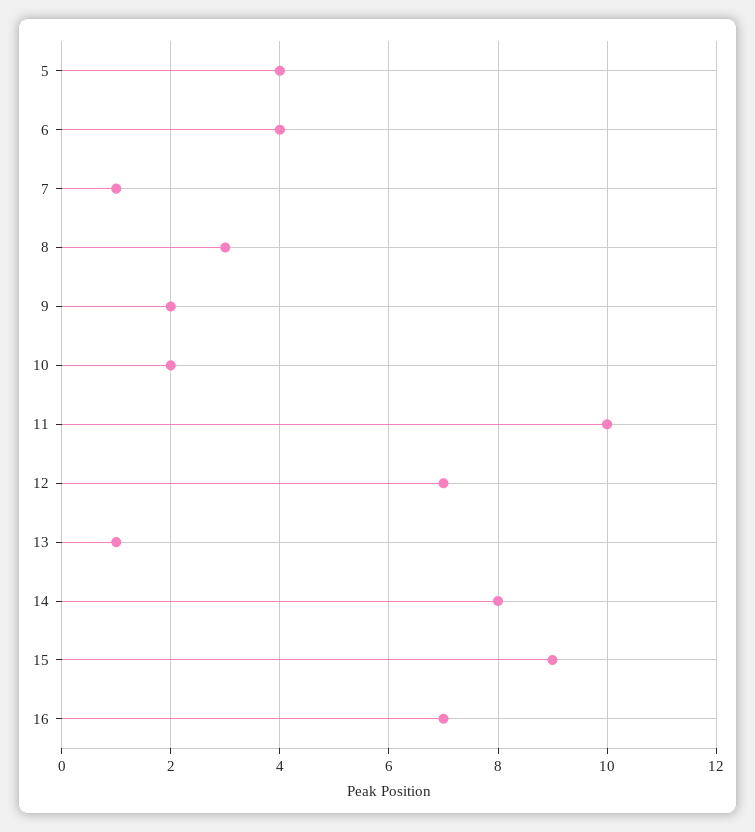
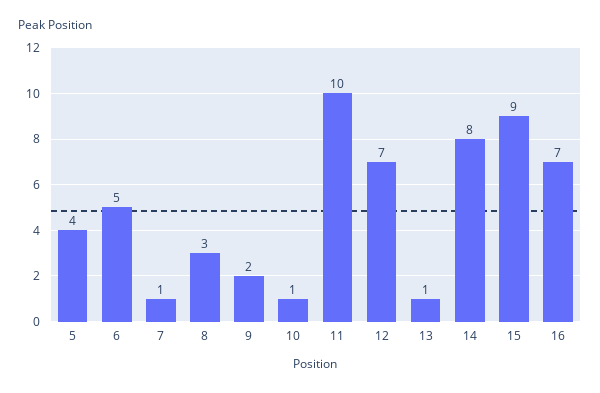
6: 4 -> 5
10: 2 -> 1

